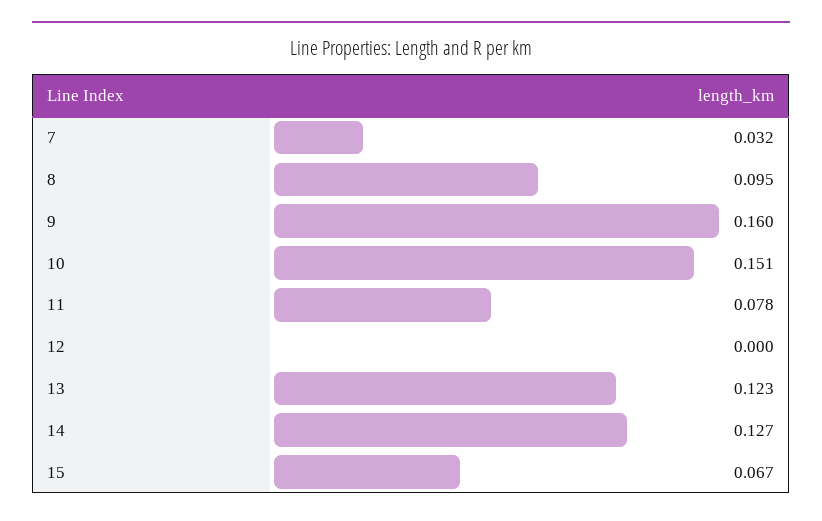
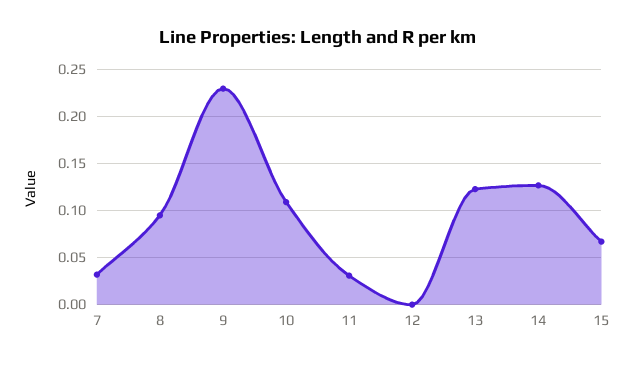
9: 0.16 -> 0.23
10: 0.151 -> 0.11
11: 0.078 -> 0.03

